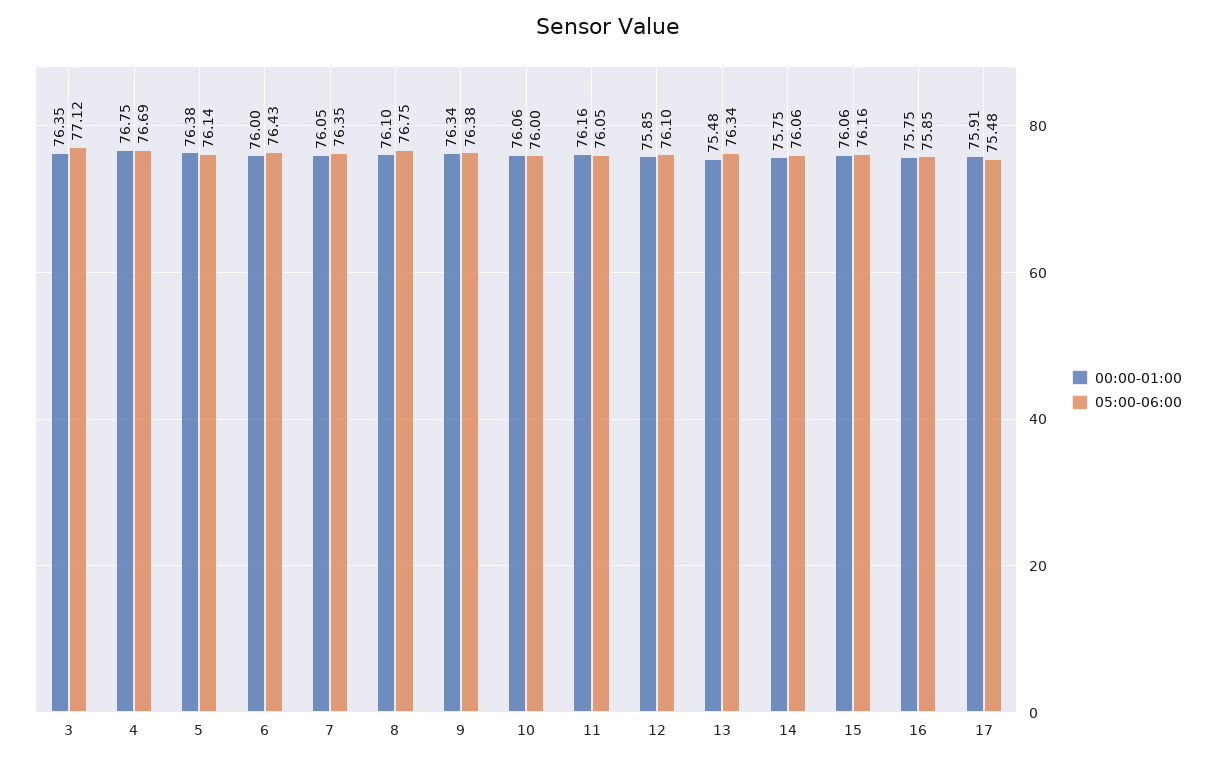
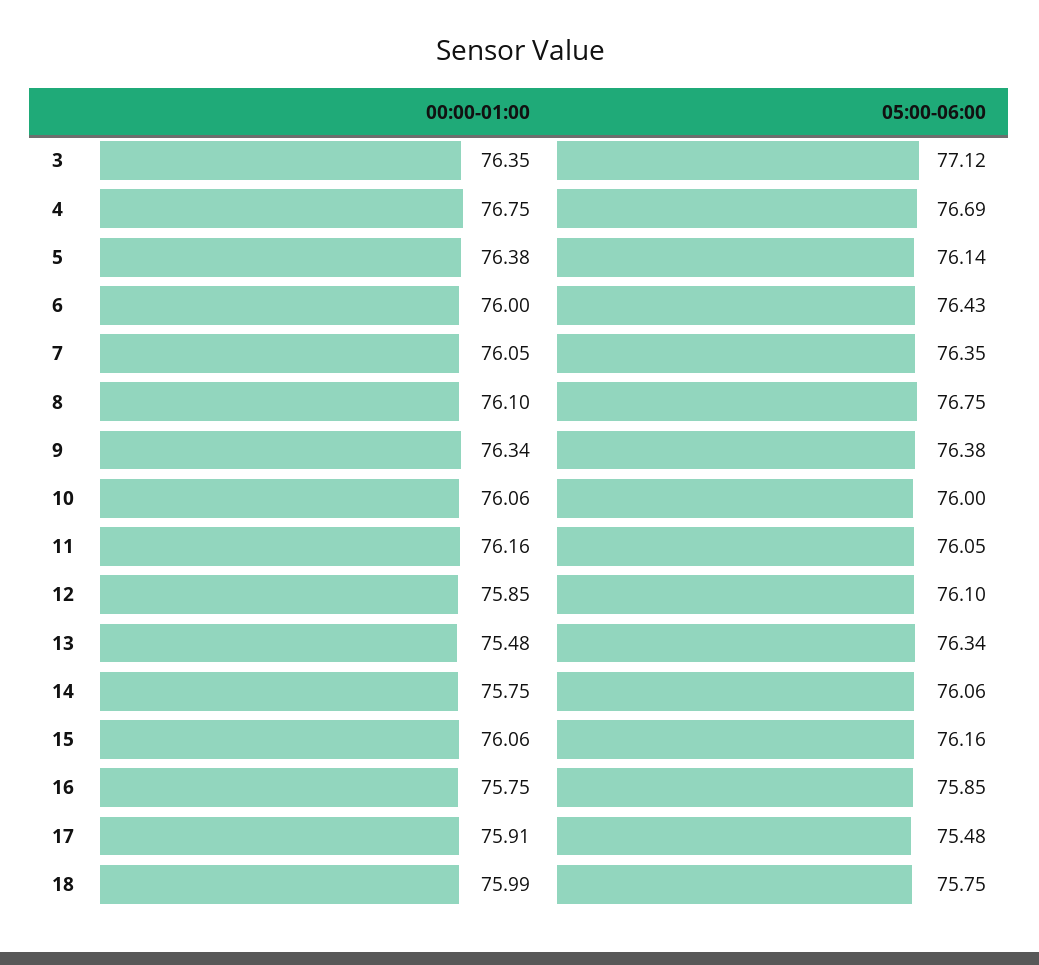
00:00-01:00, 18: none -> 75.99
05:00-06:00, 18: none -> 75.75

